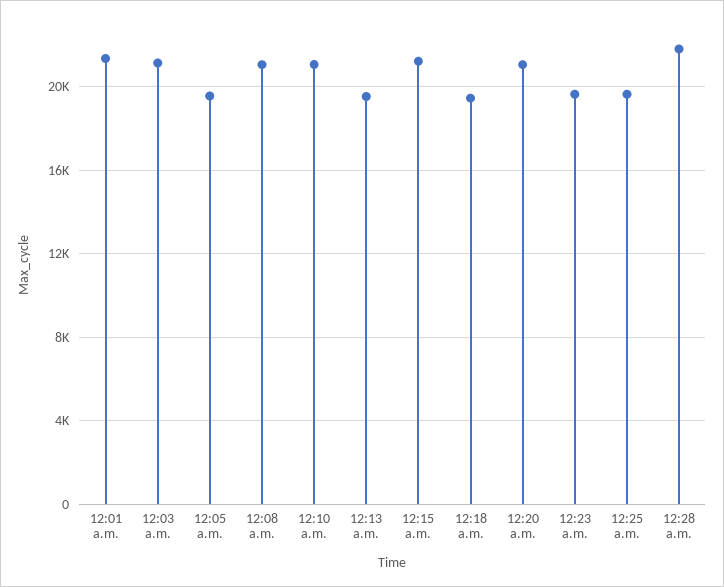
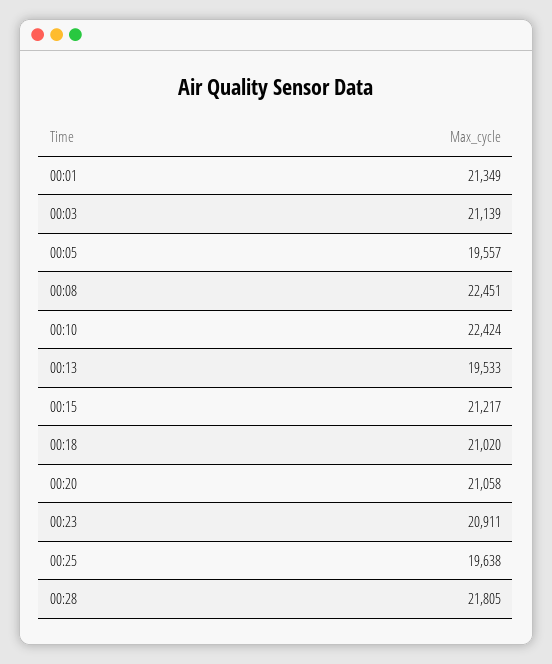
12:08 a.m.: 21000 -> 22451
12:10 a.m.: 21000 -> 22424
12:18 a.m.: 19500 -> 21020
12:23 a.m.: 19500 -> 20911

